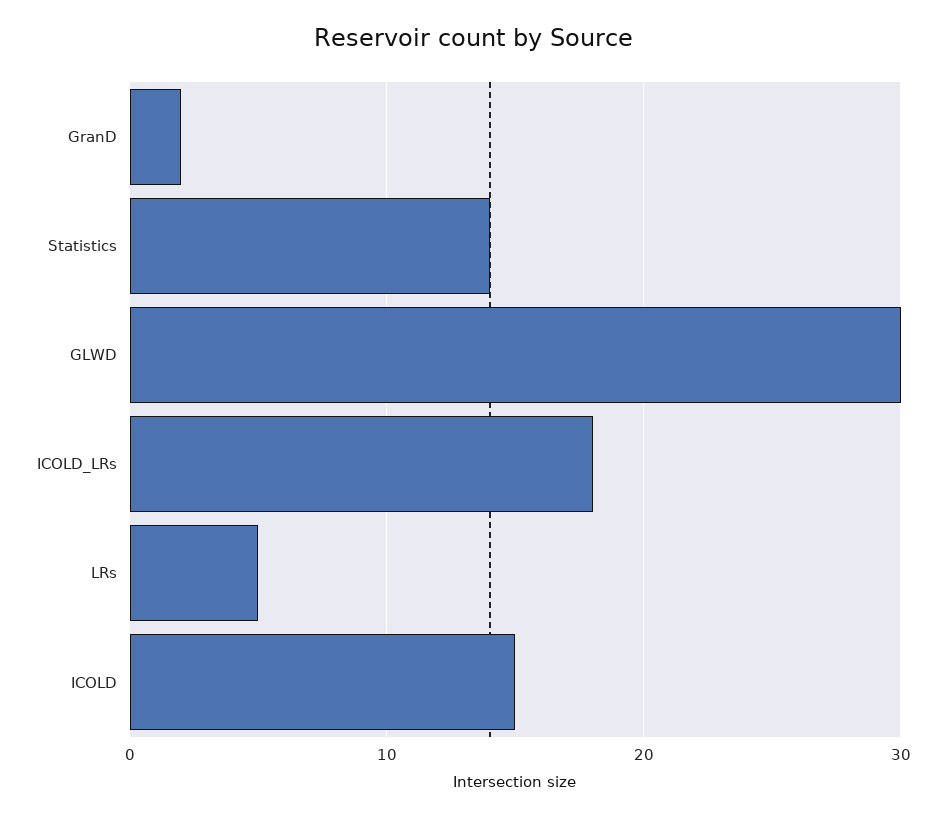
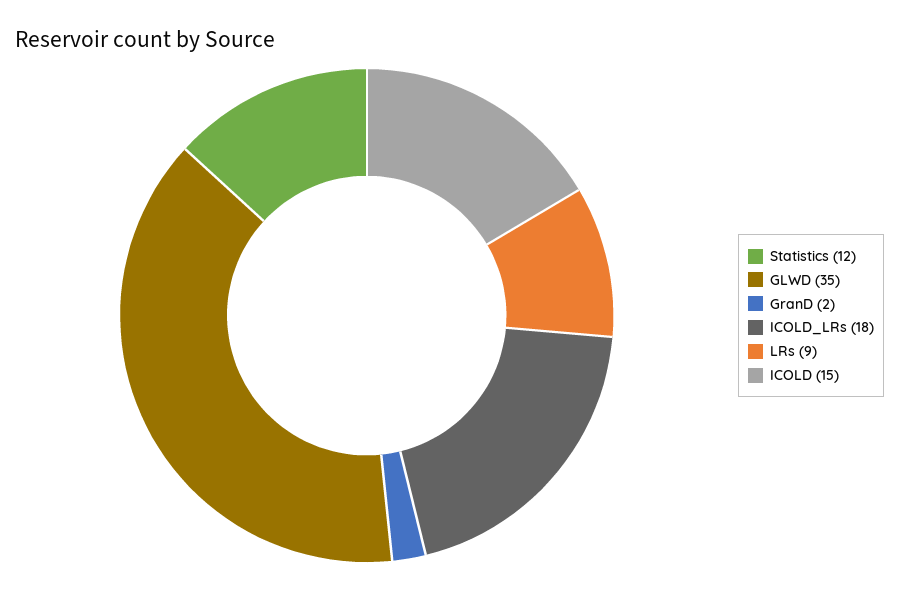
Statistics: 14 -> 12
GLWD: 30 -> 35
LRs: 5 -> 9

